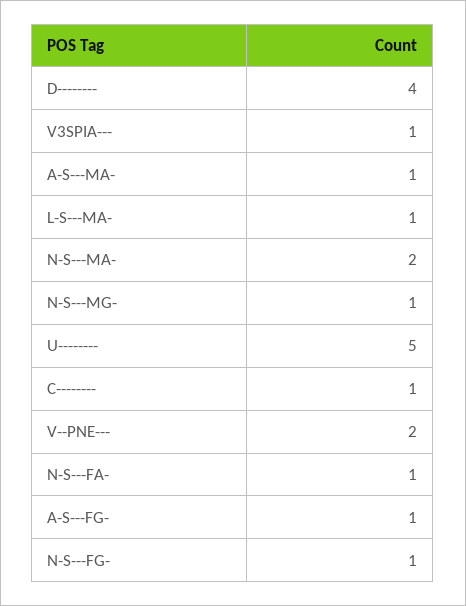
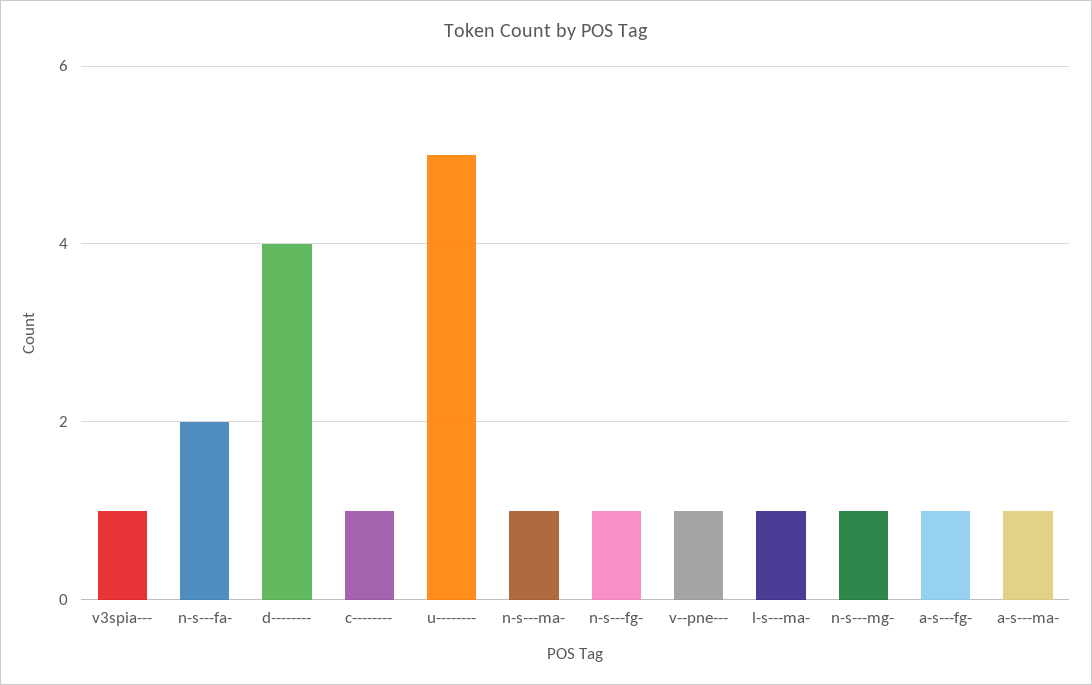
N-S---MA-: 2 -> 1
V--PNE---: 2 -> 1
N-S---FA-: 1 -> 2

